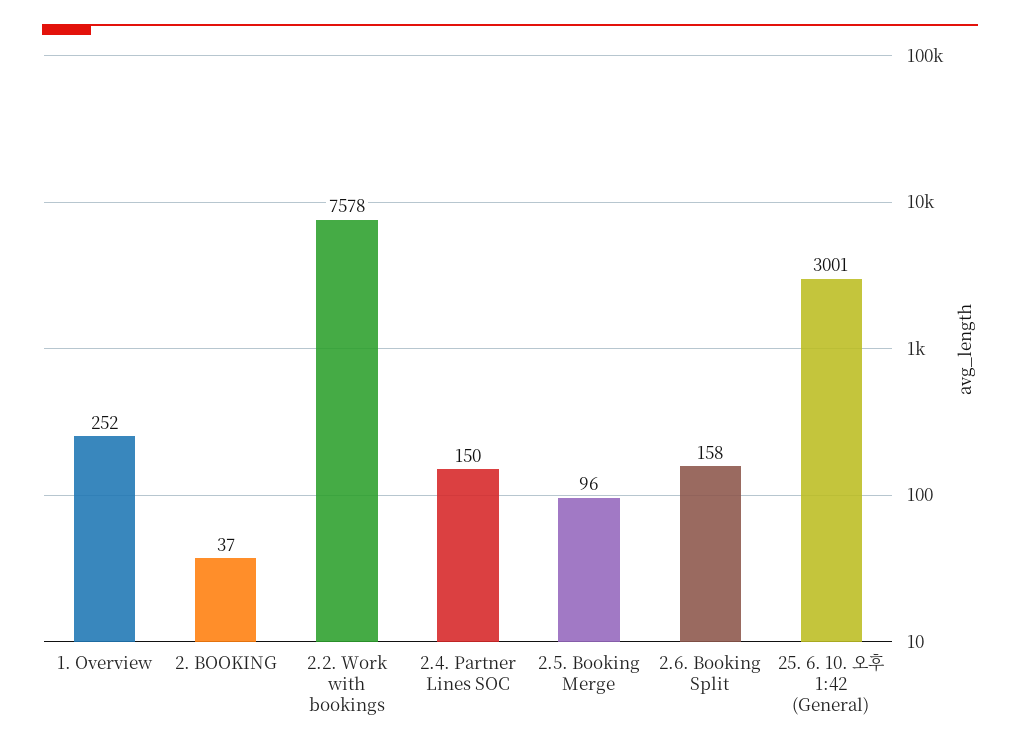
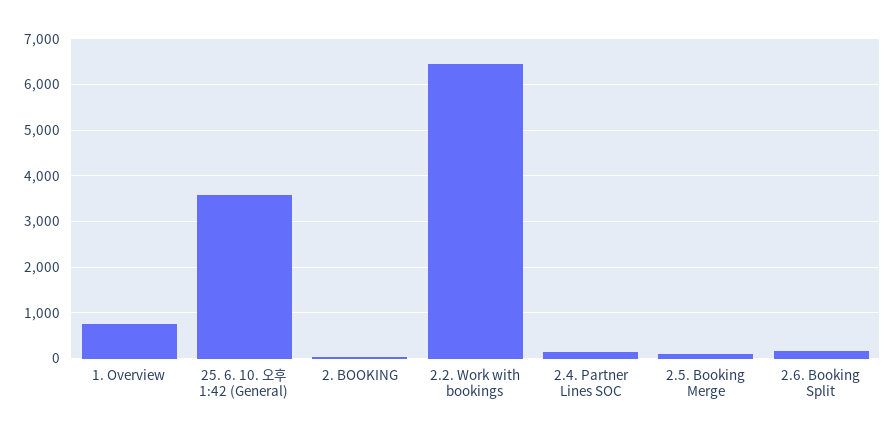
1. Overview: 252 -> 800
2.2. Work with bookings: 7578 -> 6400
25. 6. 10. 오후 1:42 (General): 3001 -> 3600

